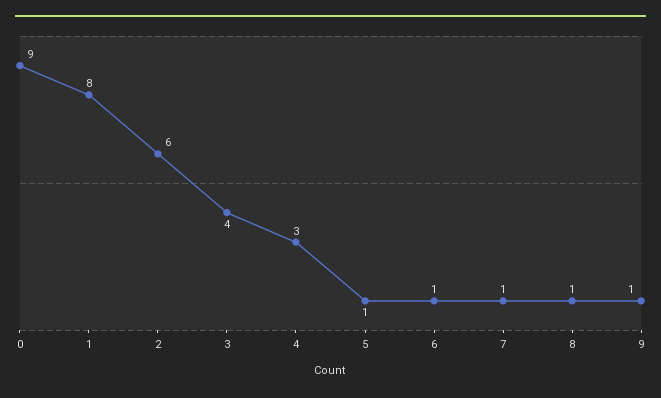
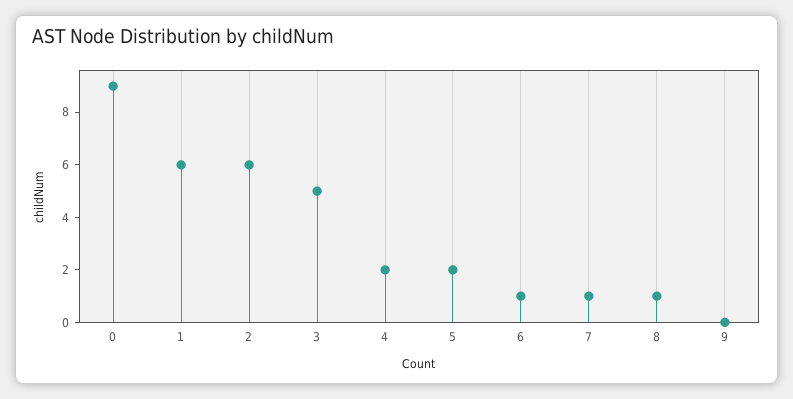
1: 8 -> 6
3: 4 -> 5
4: 3 -> 2
5: 1 -> 2
9: 1 -> 0

